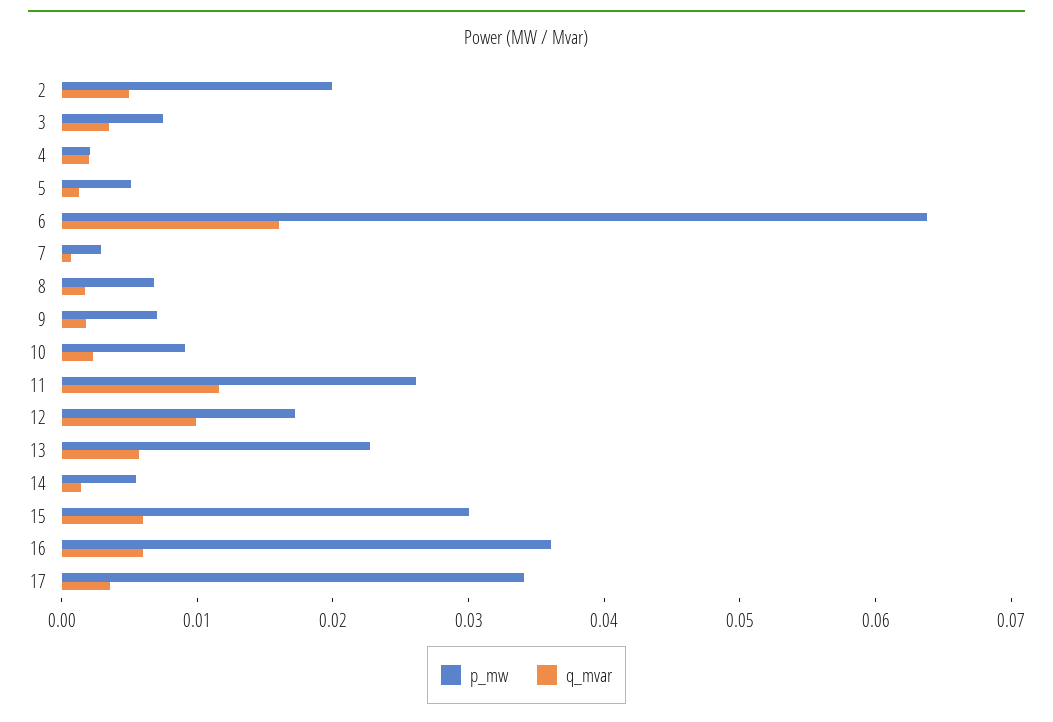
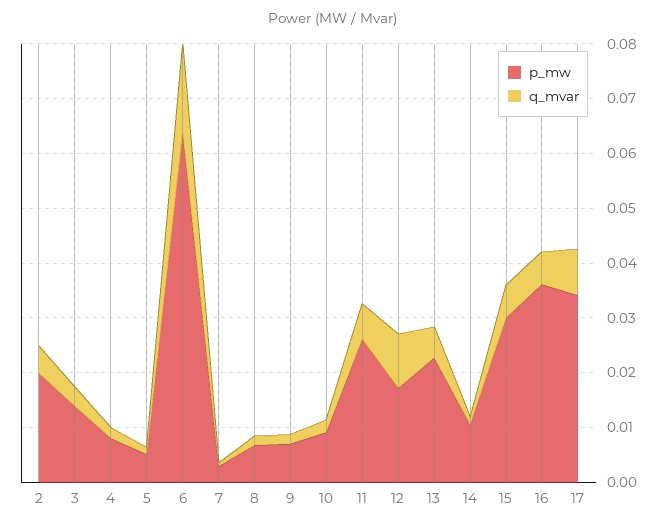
p_mw, 3: 0.008 -> 0.014
p_mw, 4: 0.002 -> 0.008
q_mvar, 11: 0.012 -> 0.006
p_mw, 14: 0.006 -> 0.01
q_mvar, 17: 0.004 -> 0.008

